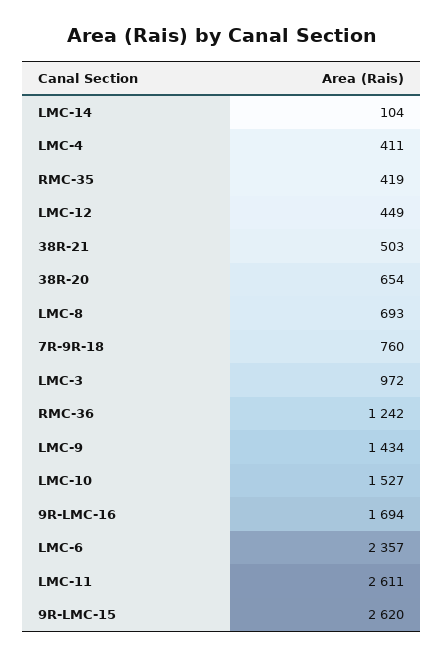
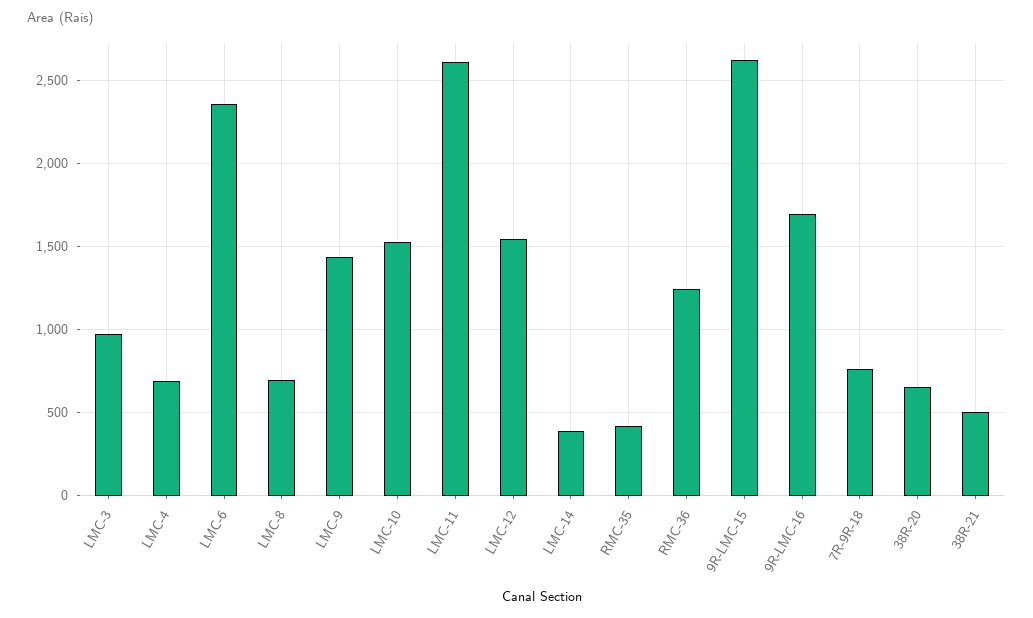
LMC-14: 104 -> 400
LMC-4: 411 -> 700
LMC-12: 449 -> 1550

